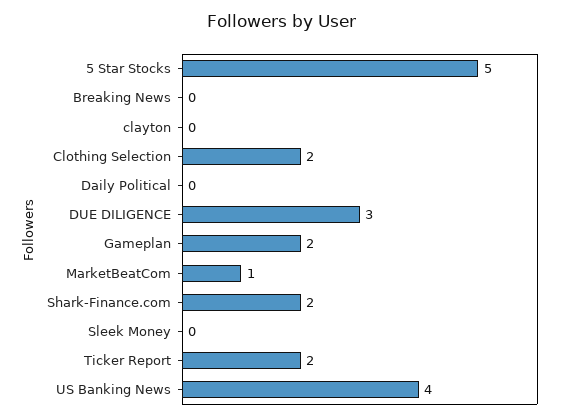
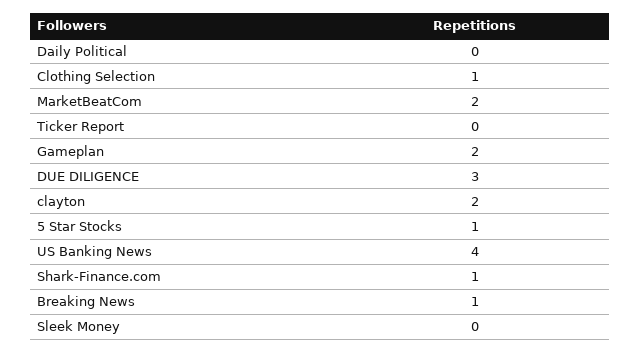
5 Star Stocks: 5 -> 1
Breaking News: 0 -> 1
clayton: 0 -> 2
Clothing Selection: 2 -> 1
MarketBeatCom: 1 -> 2
Shark-Finance.com: 2 -> 1
Ticker Report: 2 -> 0

